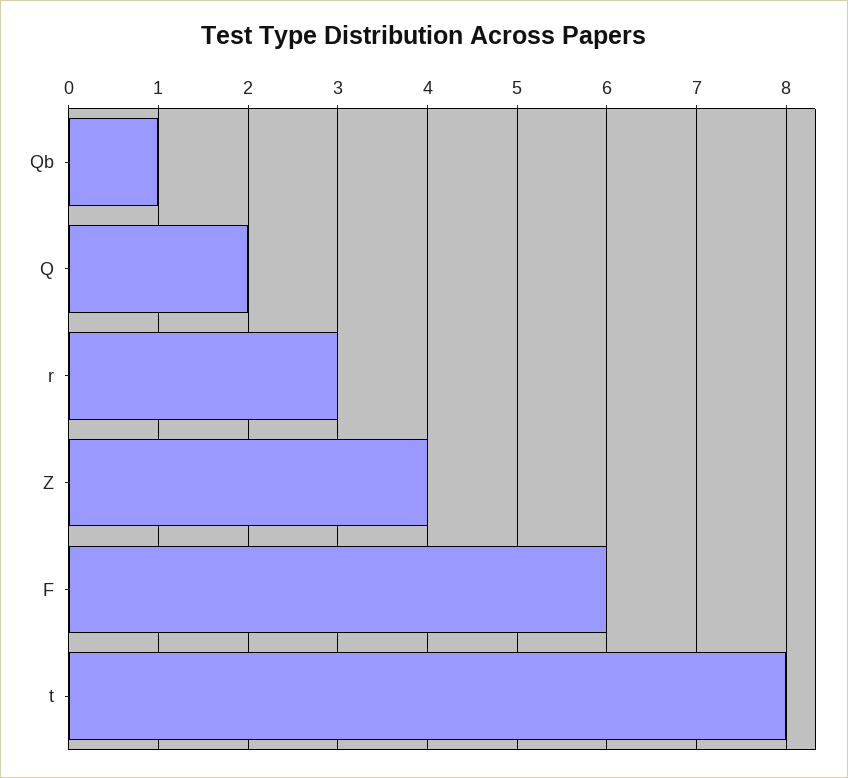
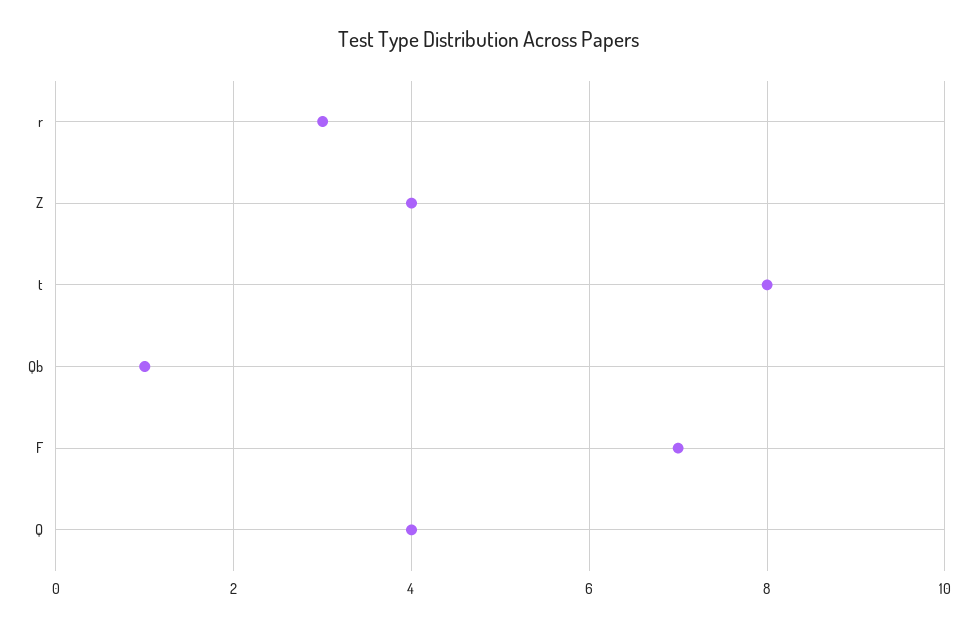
Q: 2 -> 4
F: 6 -> 7

